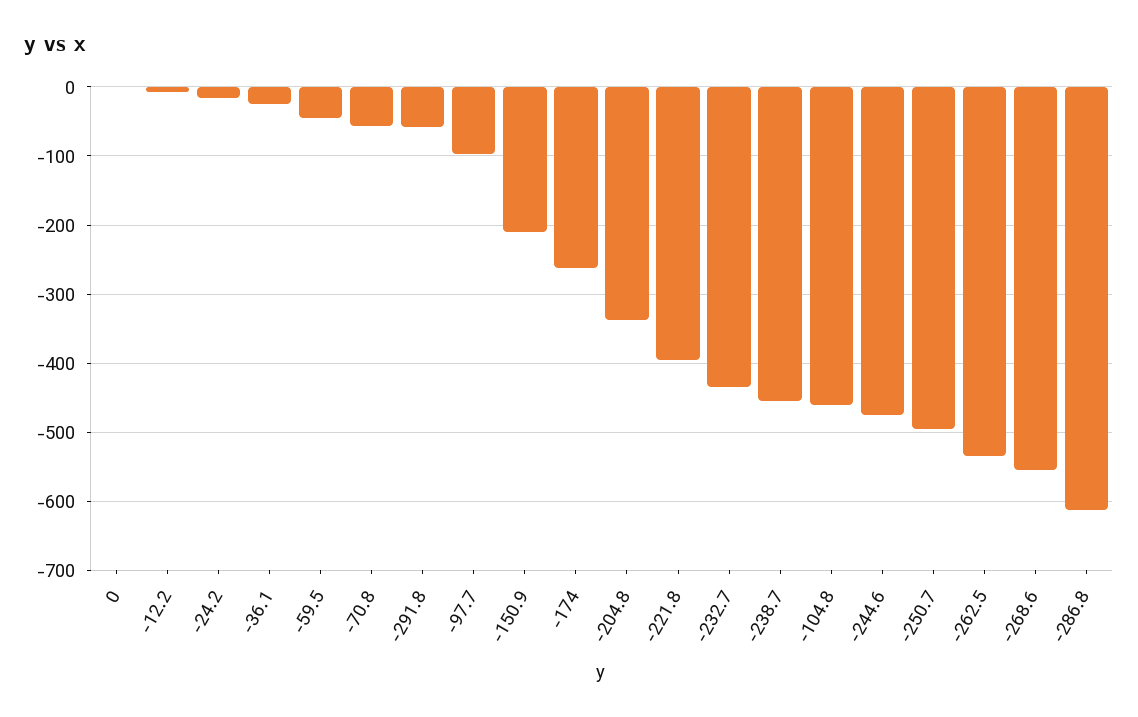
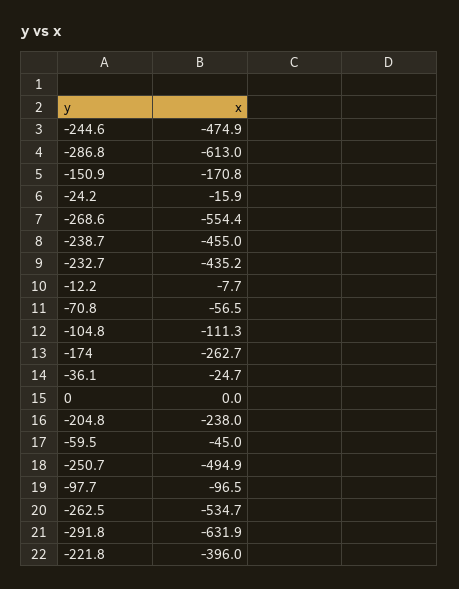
-291.8: -60 -> -631.9
-150.9: -210 -> -170.8
-204.8: -340 -> -238
-104.8: -460 -> -111.3

